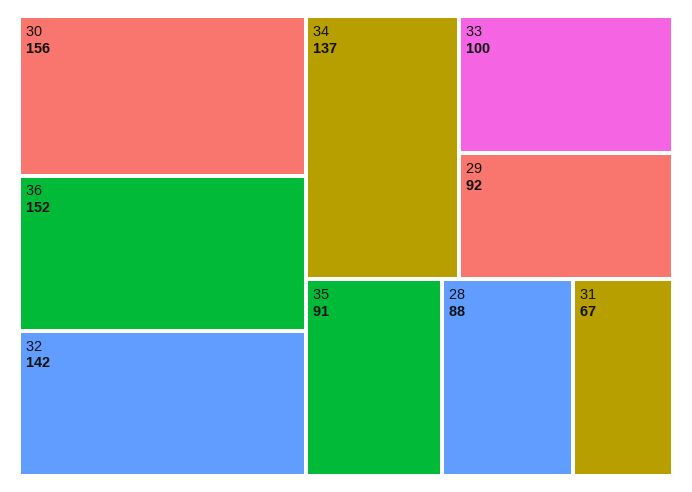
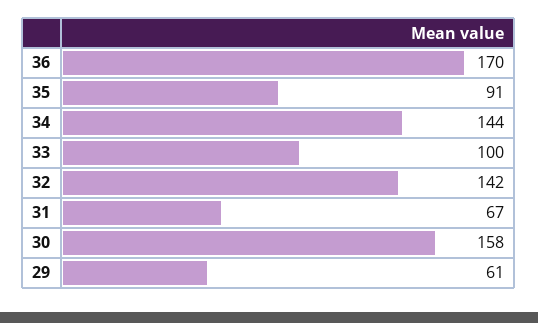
30: 156 -> 158
36: 152 -> 170
34: 137 -> 144
29: 92 -> 61
28: 88 -> none

